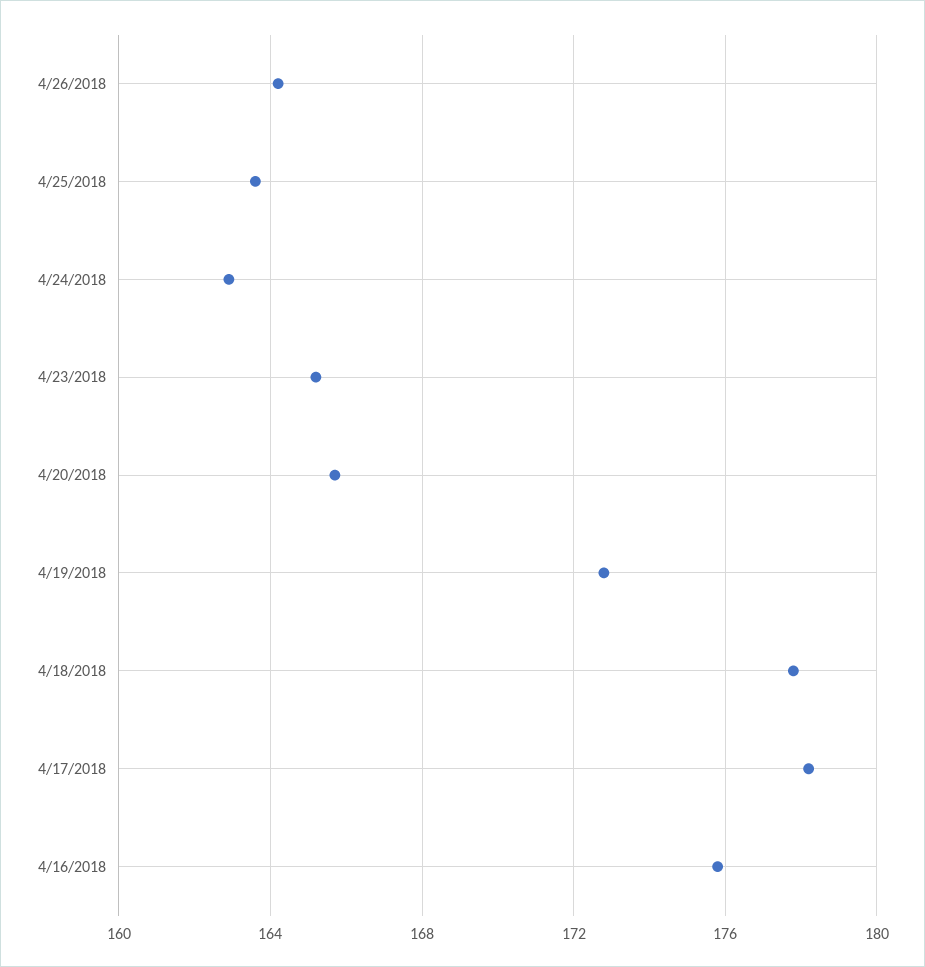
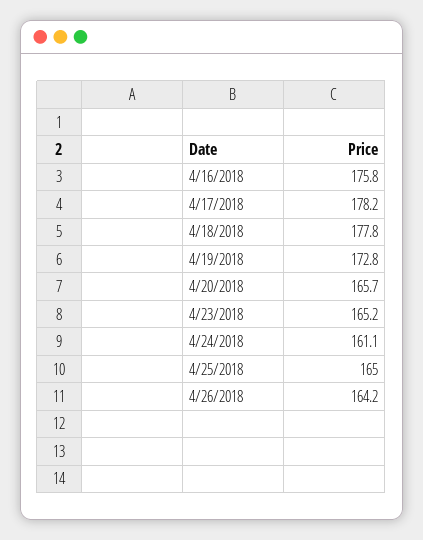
4/25/2018: 163.5 -> 165
4/24/2018: 163 -> 161.1

